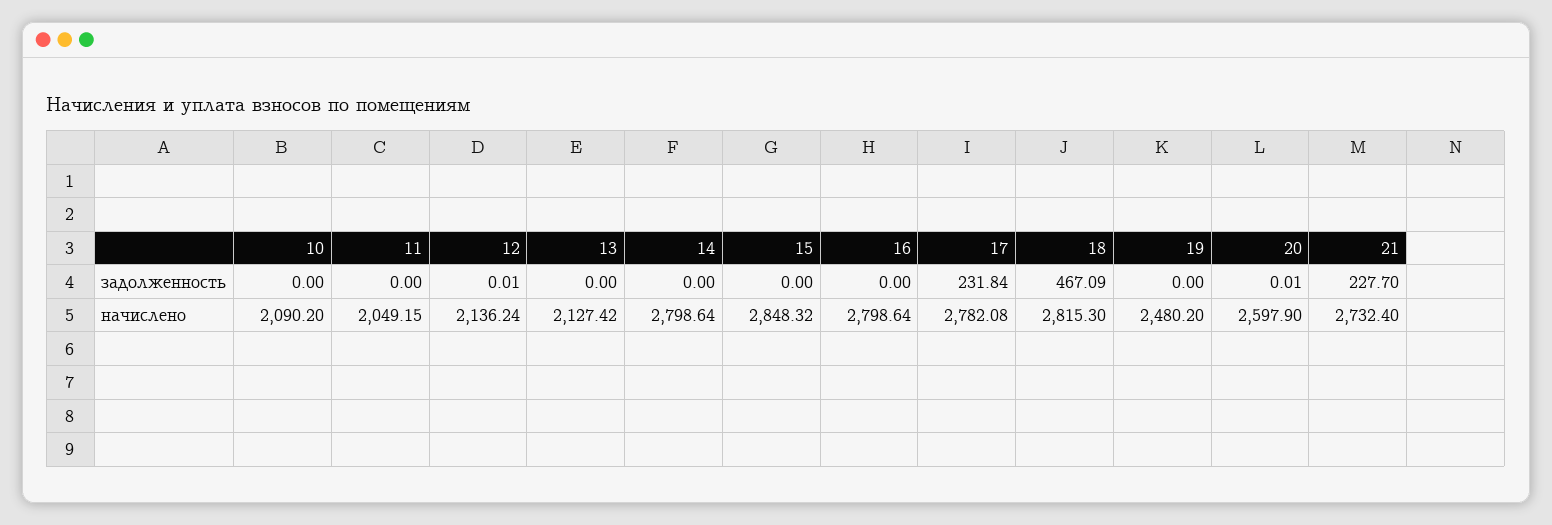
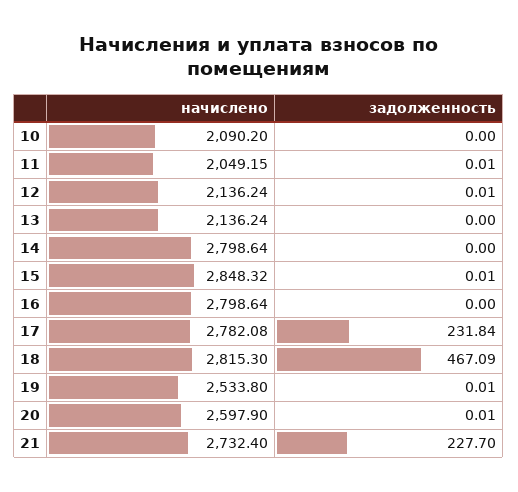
11, задолженность: 0 -> 0.01
15, задолженность: 0 -> 0.01
19, задолженность: 0 -> 0.01
13, начислено: 2127.42 -> 2136.24
19, начислено: 2480.2 -> 2533.8

